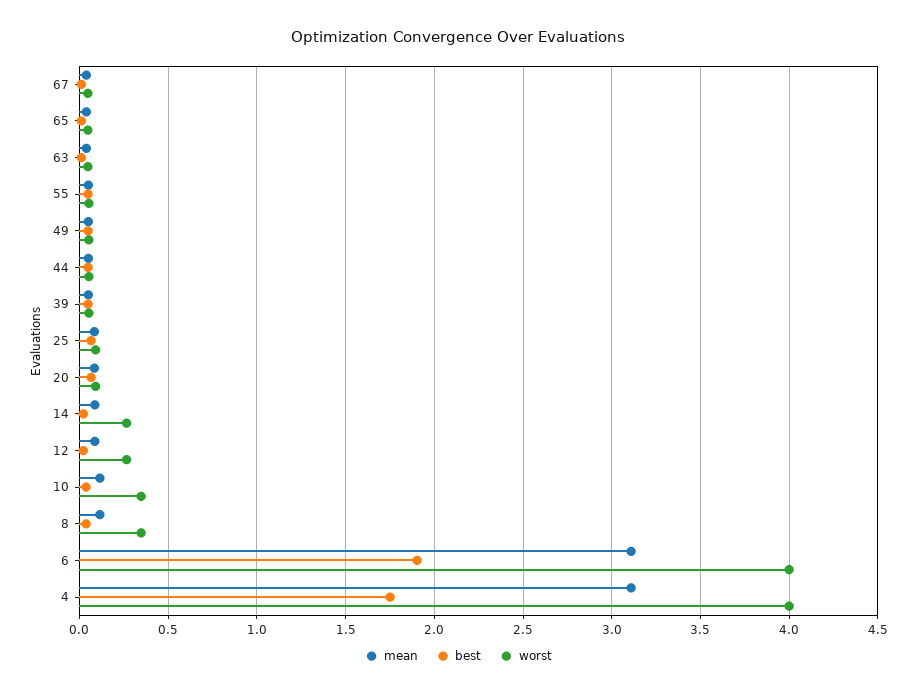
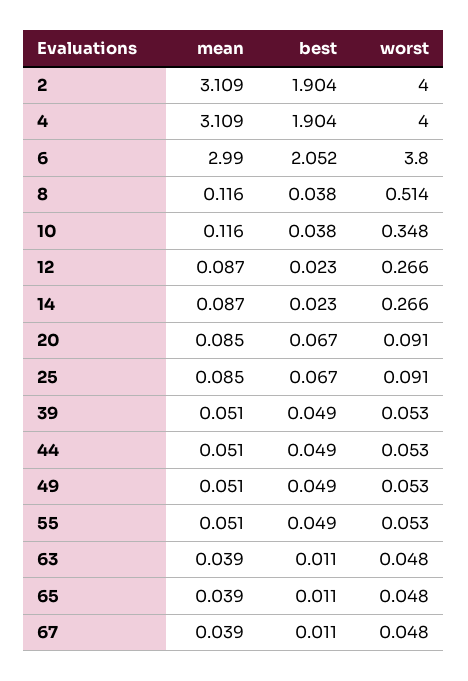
worst, 8: 0.35 -> 0.514
mean, 6: 3.1 -> 2.99
best, 6: 1.9 -> 2.052
worst, 6: 4 -> 3.8
best, 4: 1.75 -> 1.904
mean, 2: none -> 3.109
best, 2: none -> 1.904
worst, 2: none -> 4

